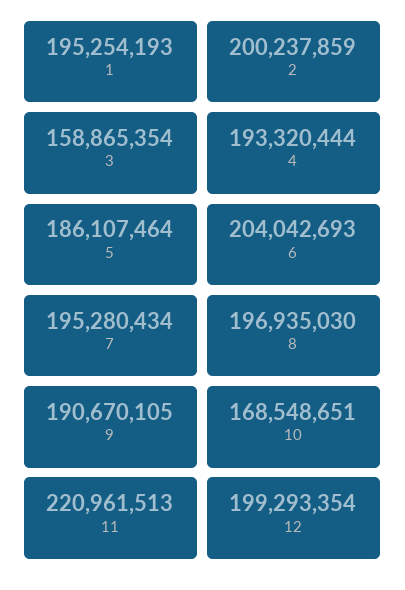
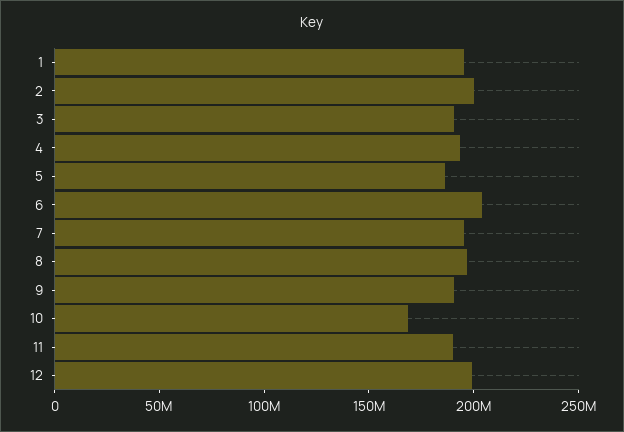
3: 158865354 -> 190000000
11: 220961513 -> 190000000

